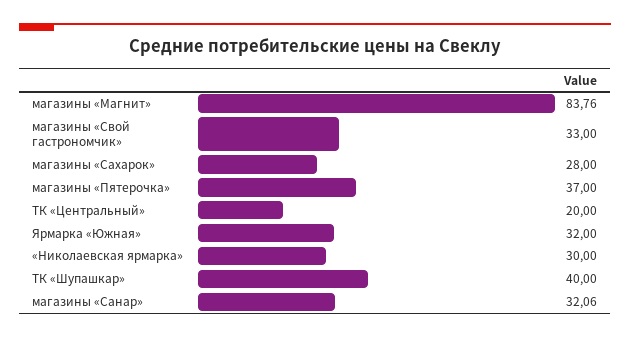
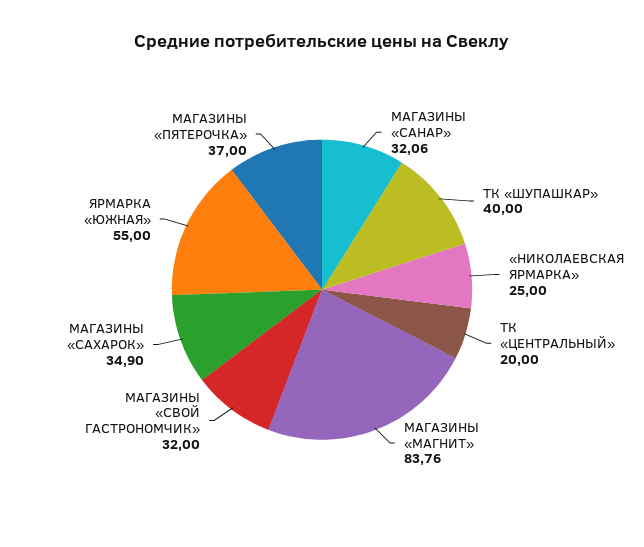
магазины «Свой гастрономчик»: 33 -> 32
магазины «Сахарок»: 28 -> 34.9
Ярмарка «Южная»: 32 -> 55
«Николаевская ярмарка»: 30 -> 25

